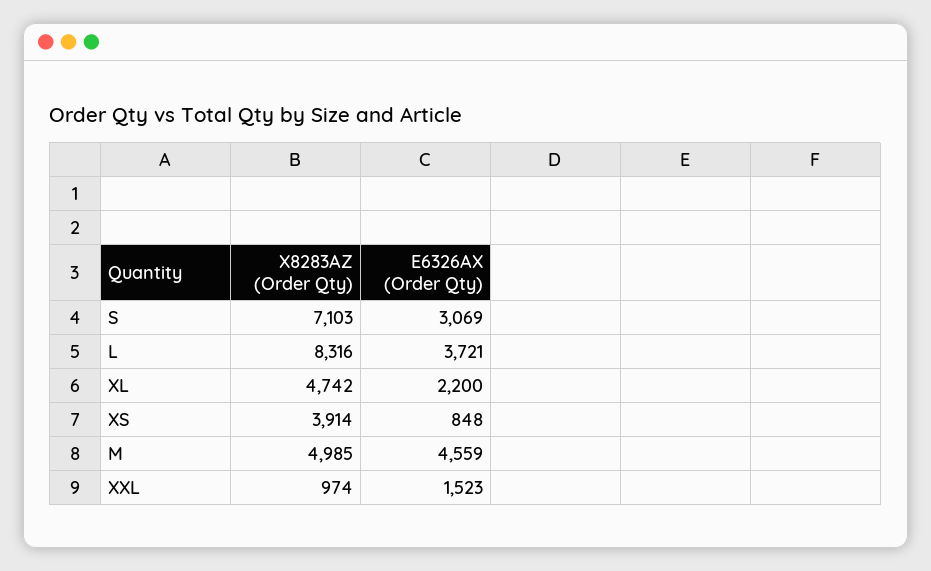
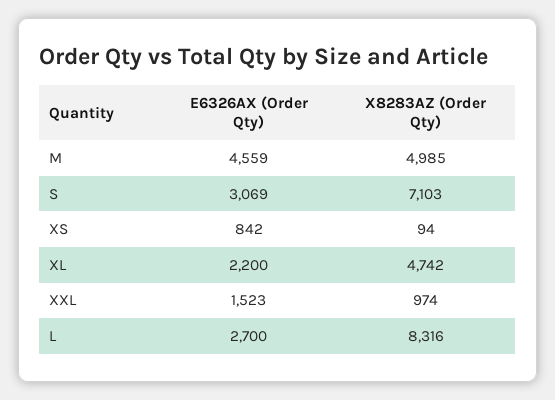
E6326AX (Order Qty), L: 3721 -> 2700
X8283AZ (Order Qty), XS: 3914 -> 94
E6326AX (Order Qty), XS: 848 -> 842

